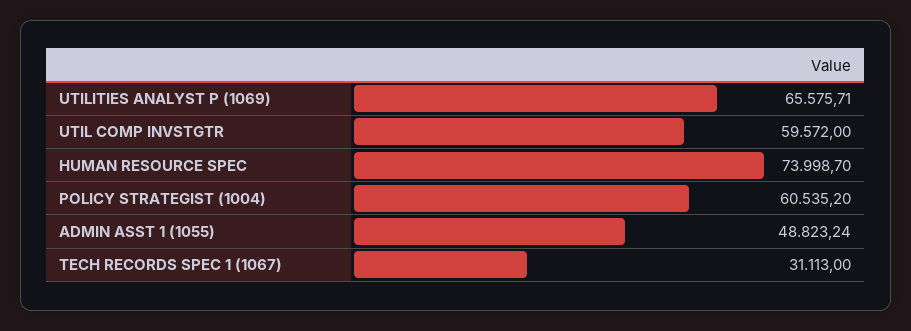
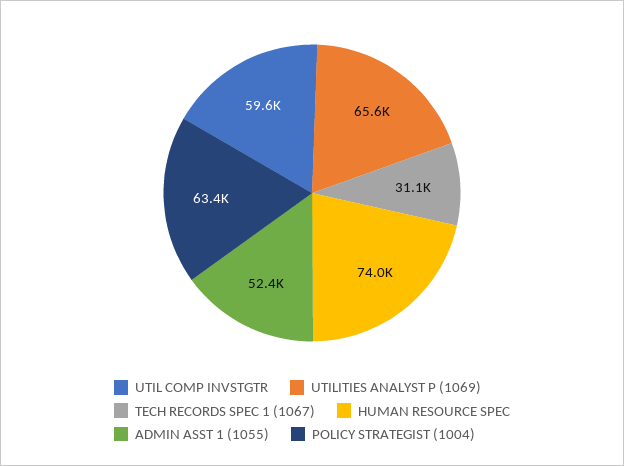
POLICY STRATEGIST (1004): 60535.2 -> 63400
ADMIN ASST 1 (1055): 48823.24 -> 52400

